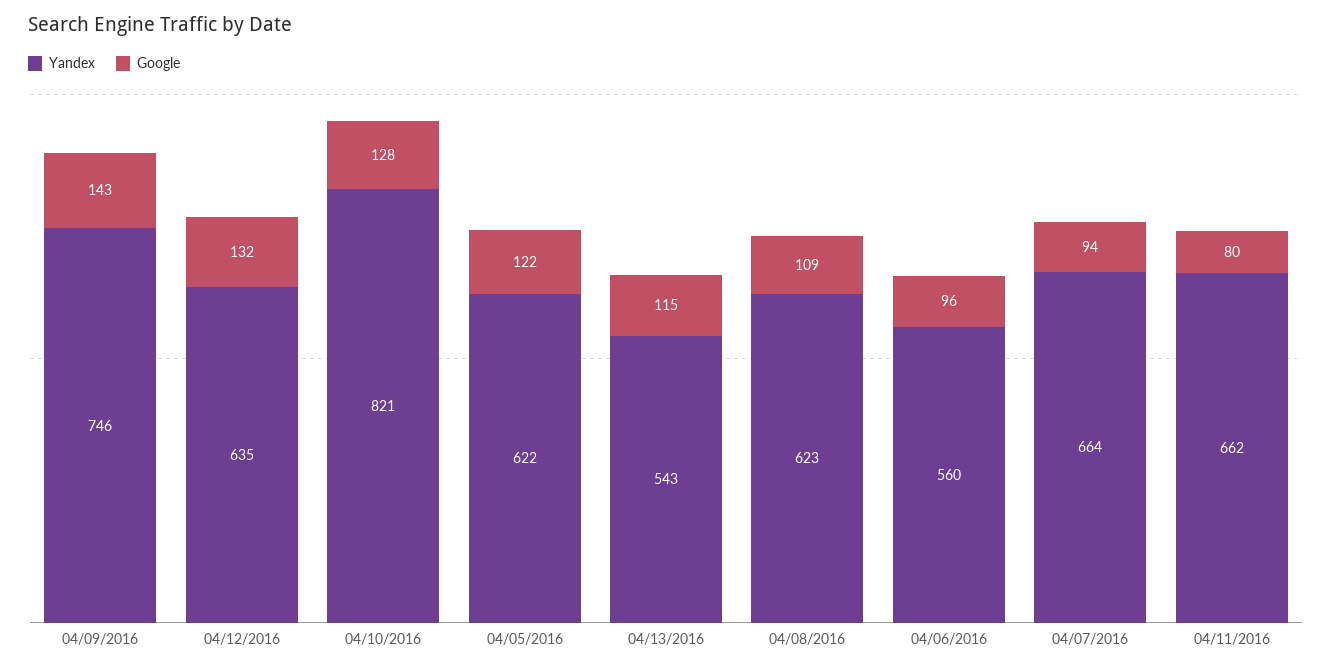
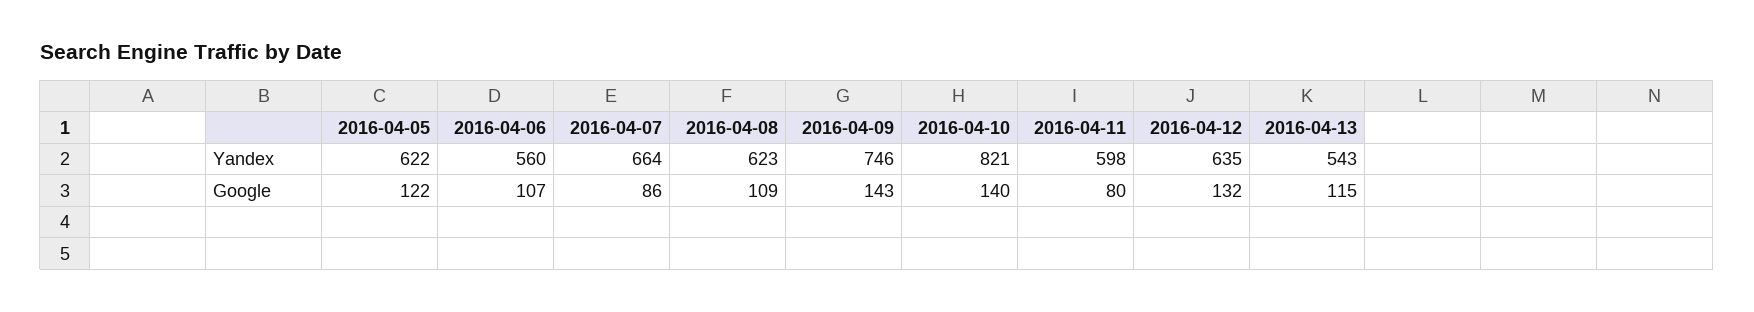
Google, 04/10/2016: 128 -> 140
Google, 04/06/2016: 96 -> 107
Google, 04/07/2016: 94 -> 86
Yandex, 04/11/2016: 662 -> 598

